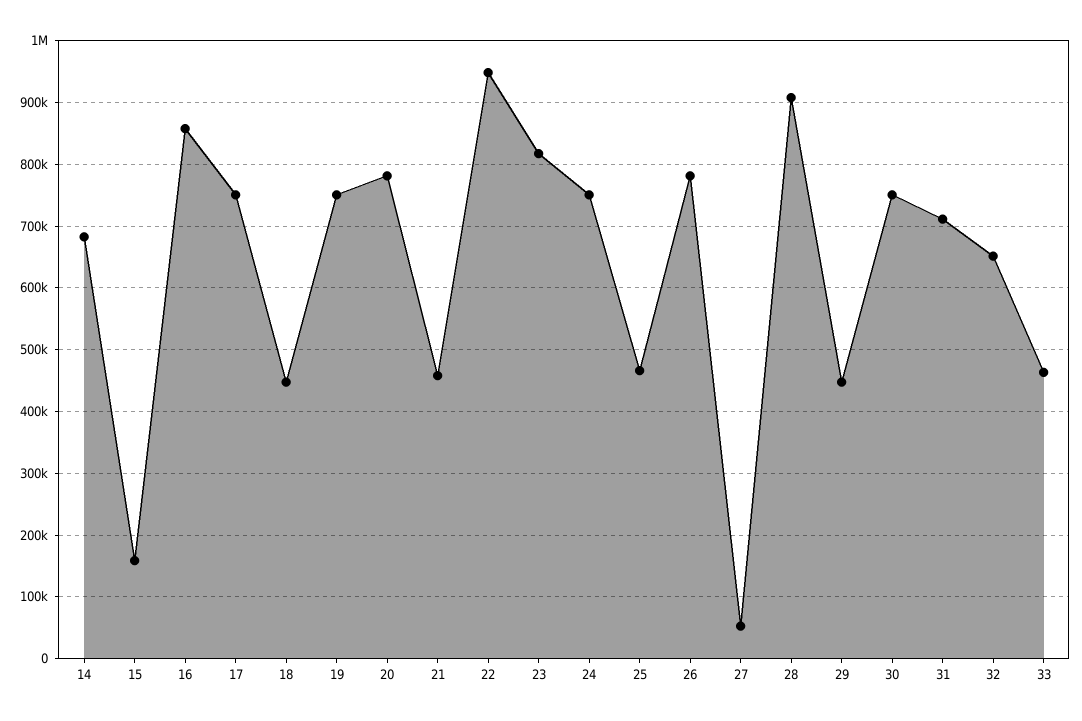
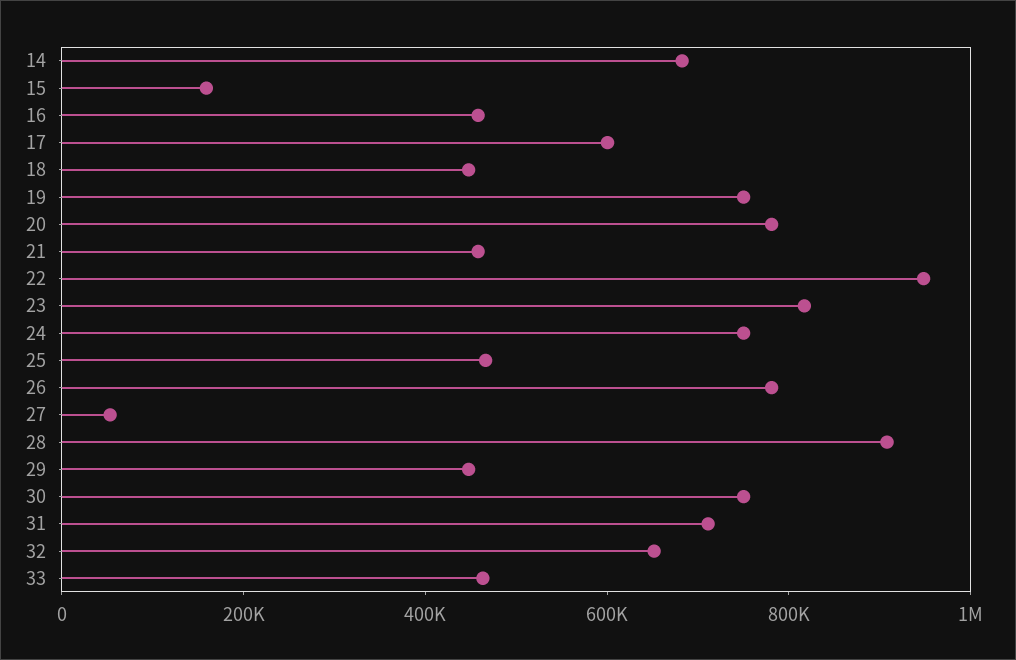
16: 860000 -> 450000
17: 750000 -> 600000

